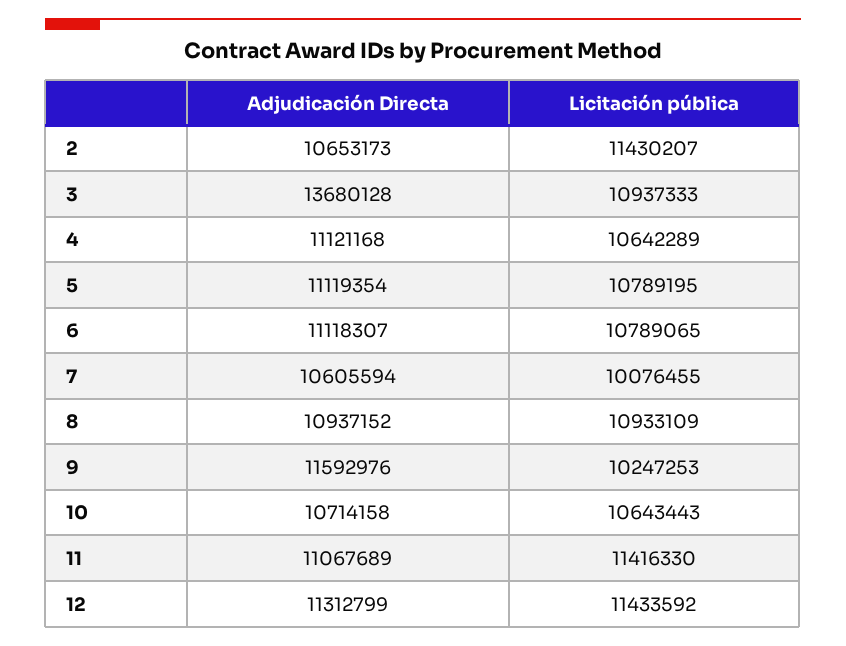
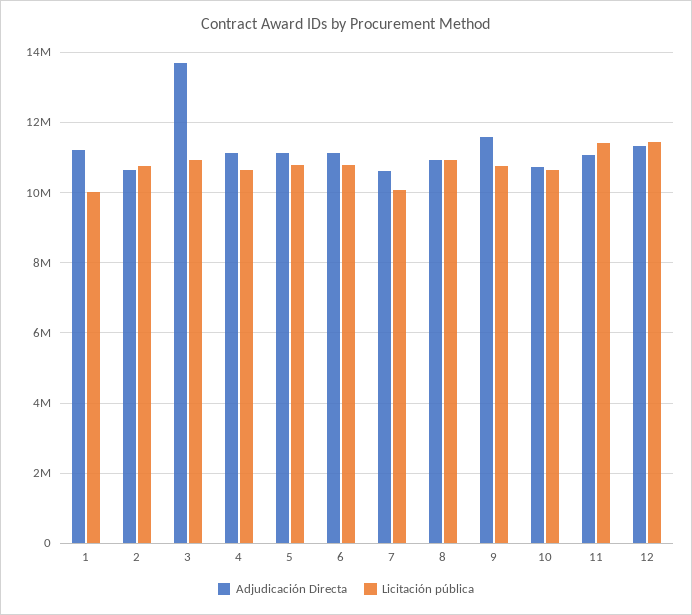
Licitación pública, 2: 11430207 -> 10800000
Licitación pública, 9: 10247253 -> 10800000
Adjudicación Directa, 1: none -> 11200000
Licitación pública, 1: none -> 10000000

